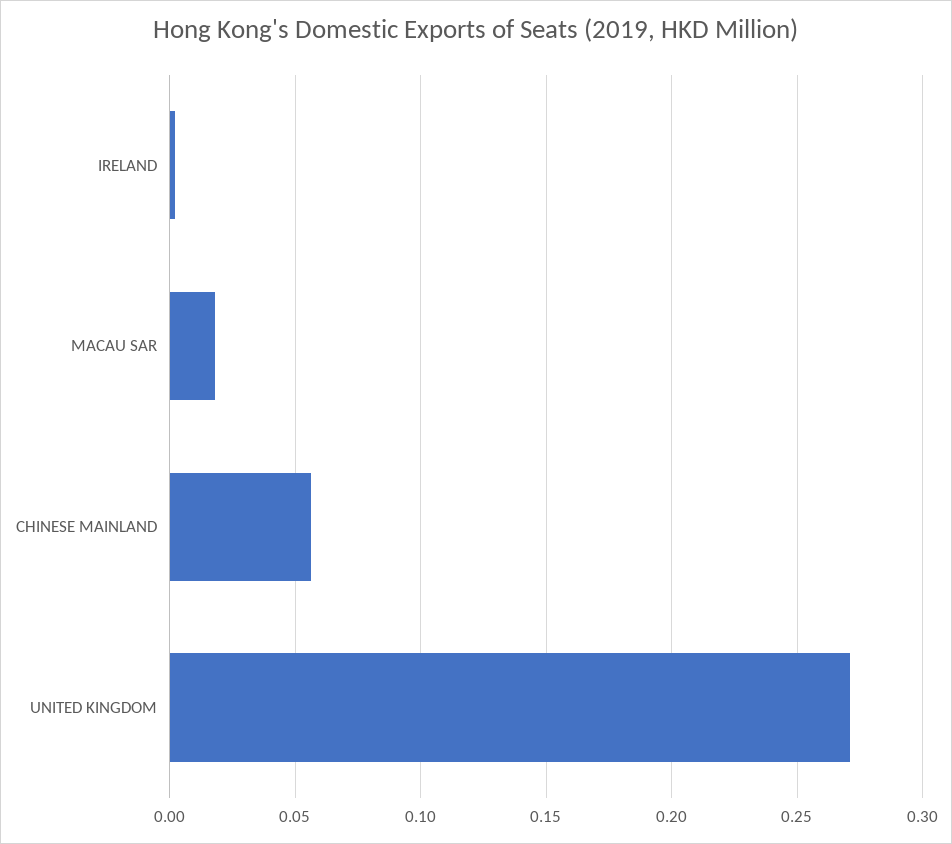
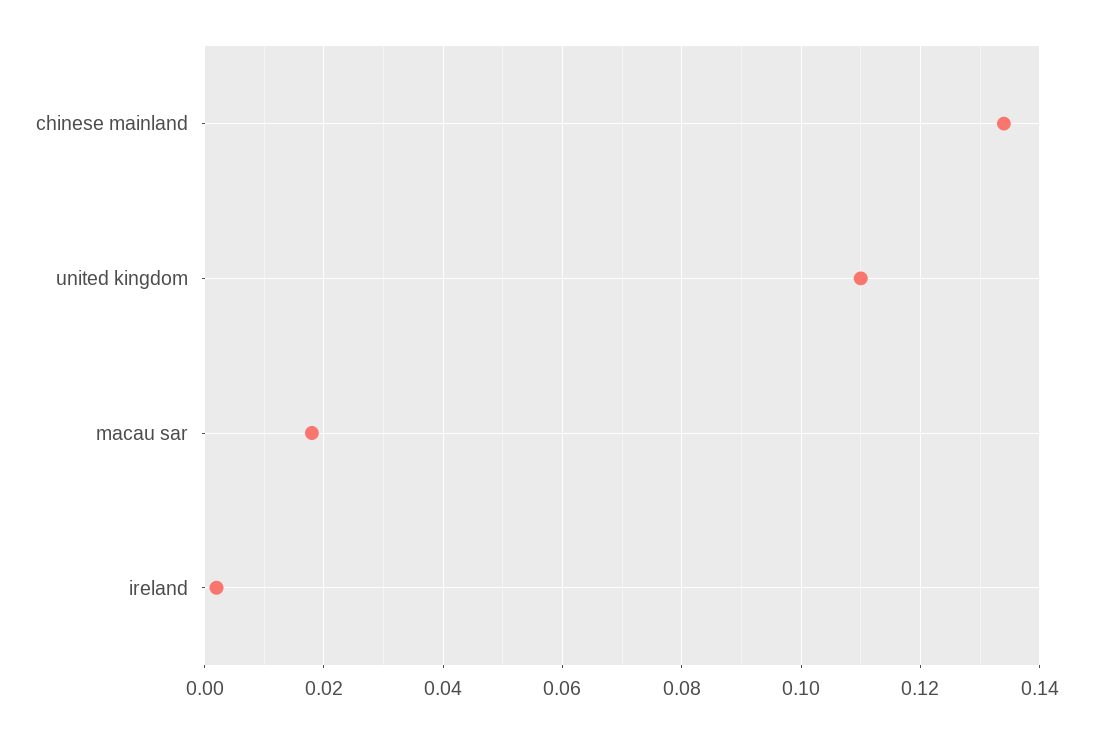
CHINESE MAINLAND: 0.055 -> 0.135
UNITED KINGDOM: 0.27 -> 0.11

